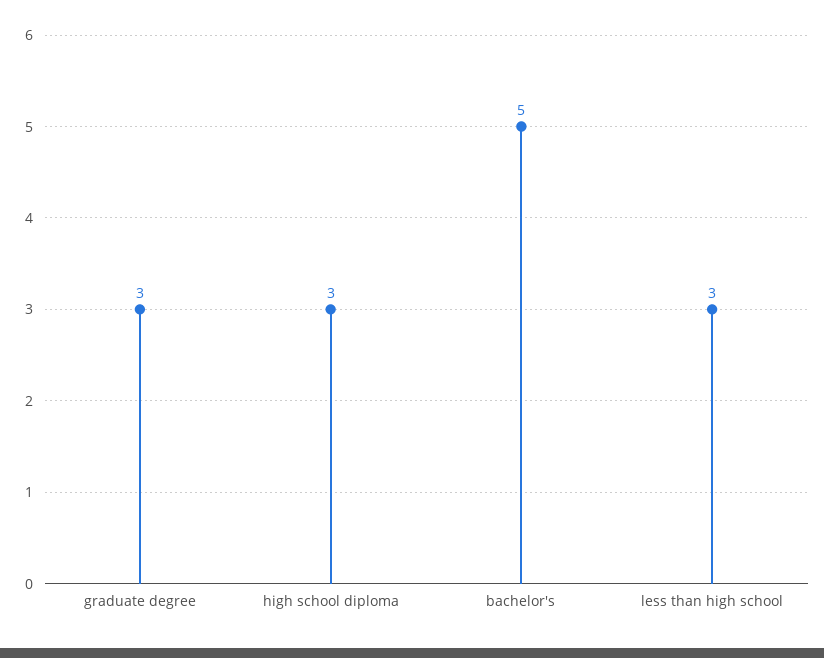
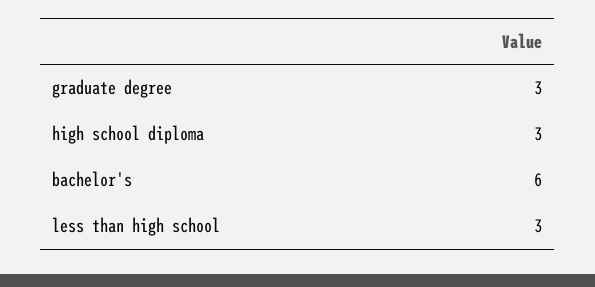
bachelor's: 5 -> 6

